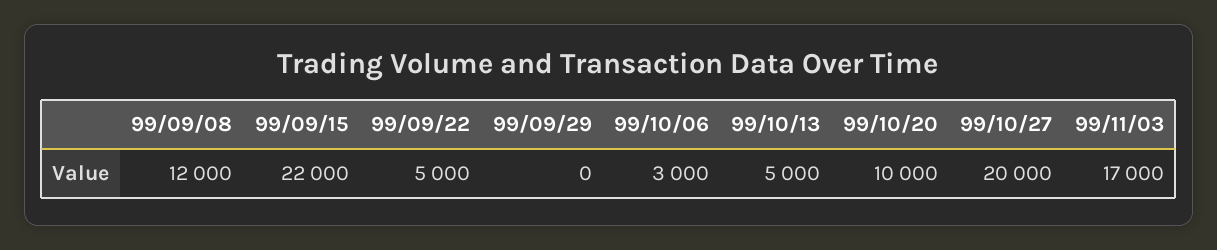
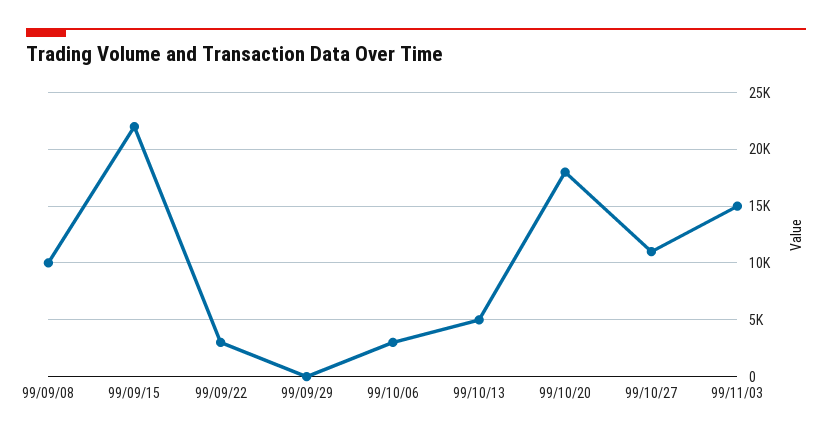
99/09/08: 12000 -> 10000
99/09/22: 5000 -> 3000
99/10/20: 10000 -> 18000
99/10/27: 20000 -> 11000
99/11/03: 17000 -> 15000

